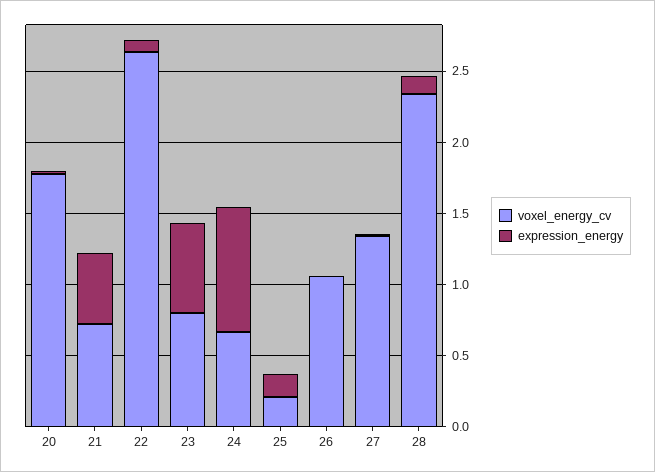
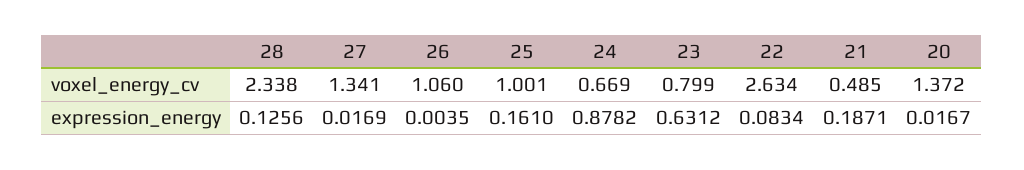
voxel_energy_cv, 20: 1.8 -> 1.372
voxel_energy_cv, 21: 0.7 -> 0.485
expression_energy, 21: 0.5 -> 0.1871
voxel_energy_cv, 25: 0.2 -> 1.001

